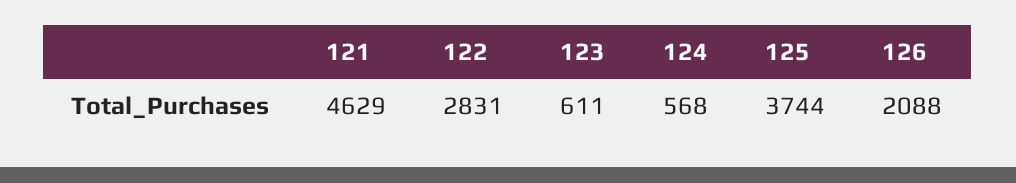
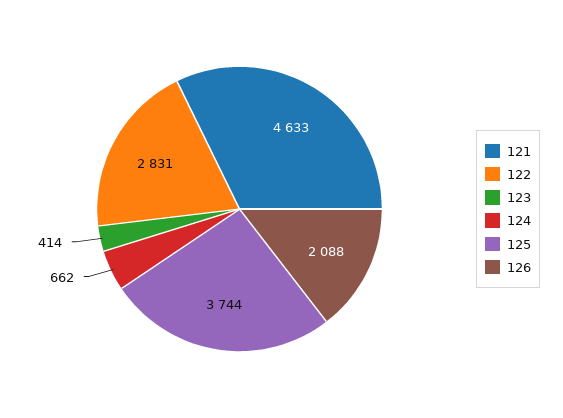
121: 4629 -> 4633
123: 611 -> 414
124: 568 -> 662

